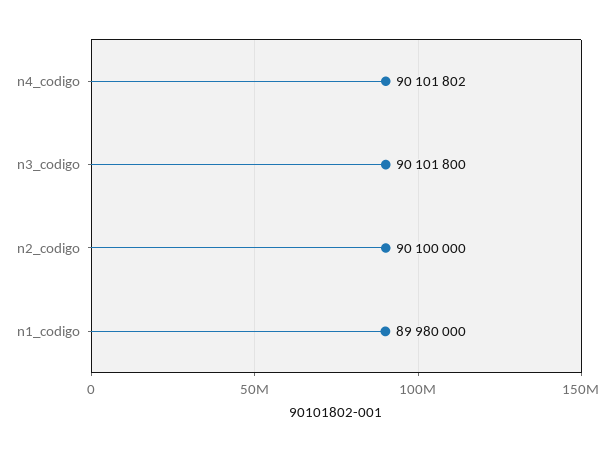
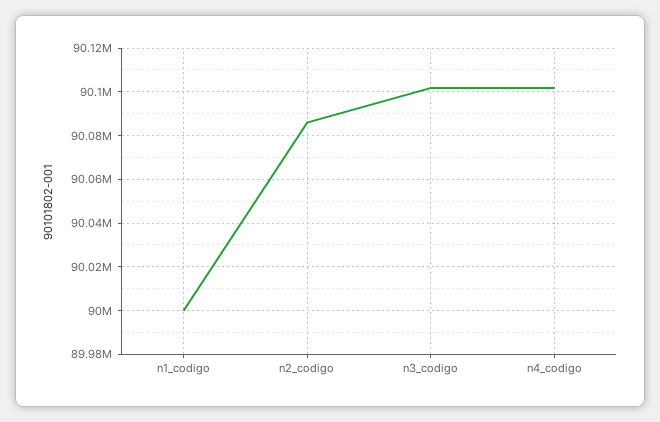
n2_codigo: 90100000 -> 90085000
n1_codigo: 89980000 -> 90000000

